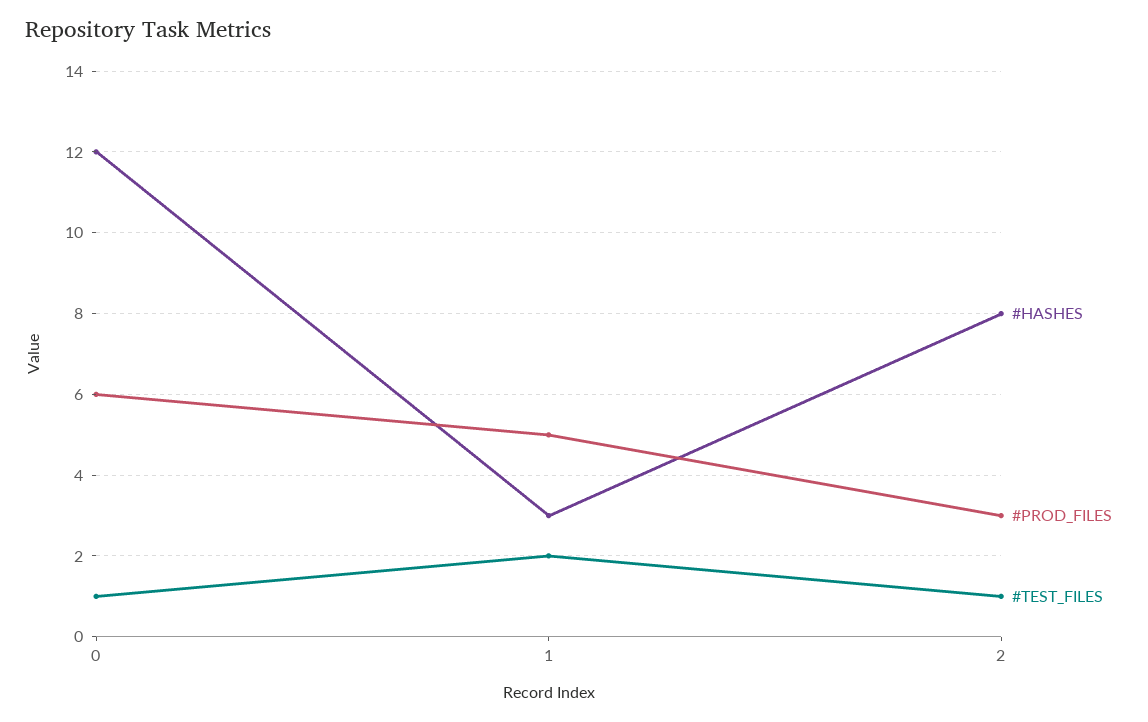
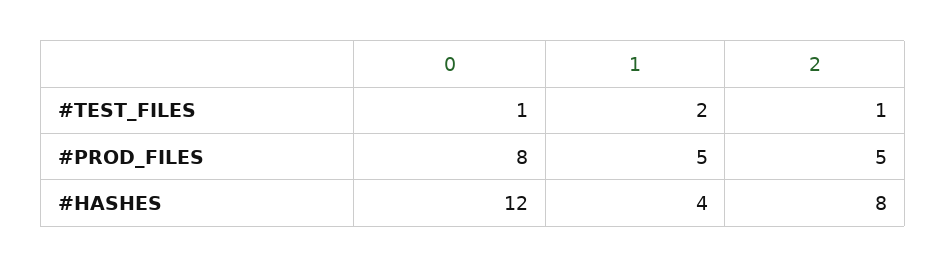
#PROD_FILES, 0: 6 -> 8
#HASHES, 1: 3 -> 4
#PROD_FILES, 2: 3 -> 5

